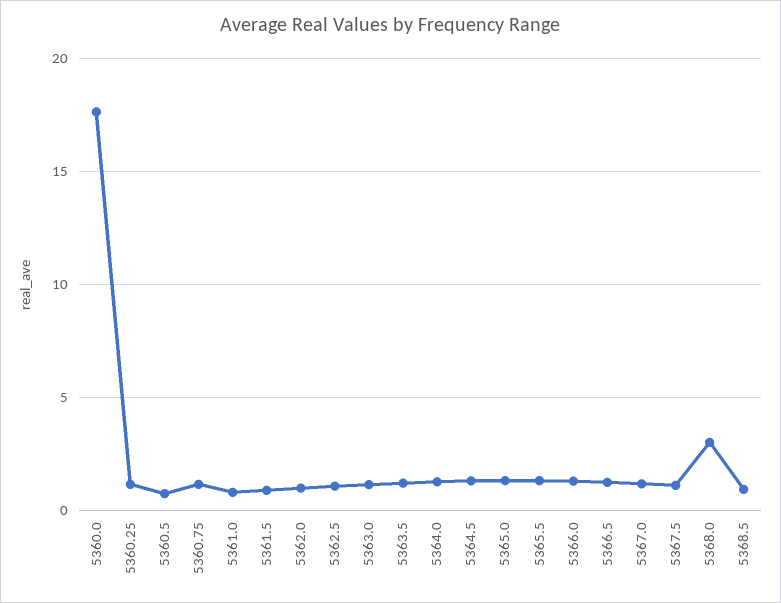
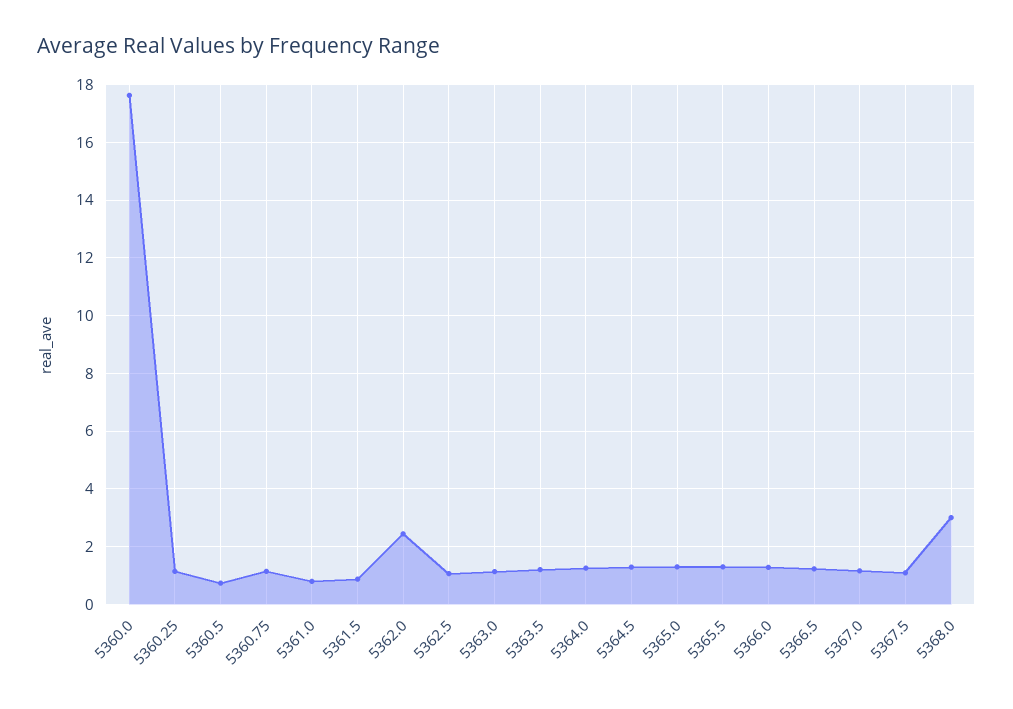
5362.0: 1 -> 2.5
5368.5: 1 -> none

